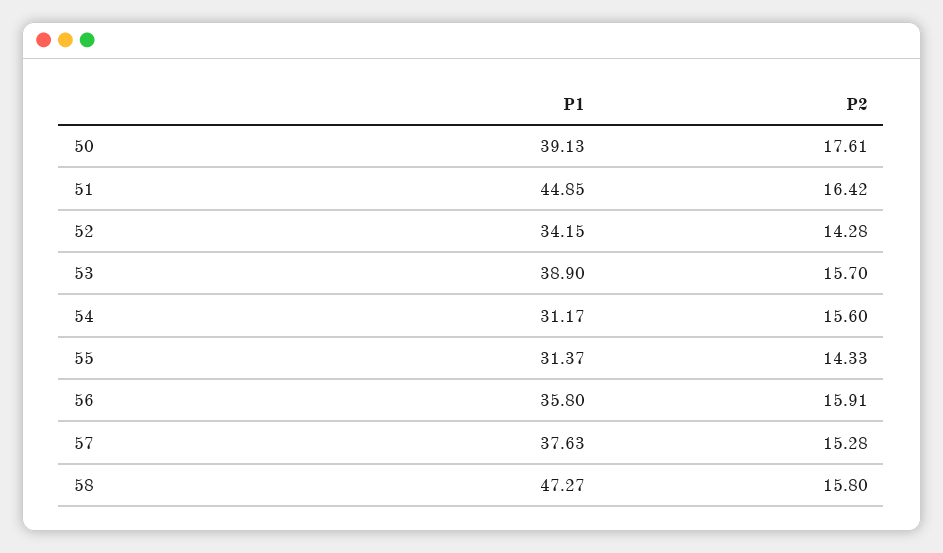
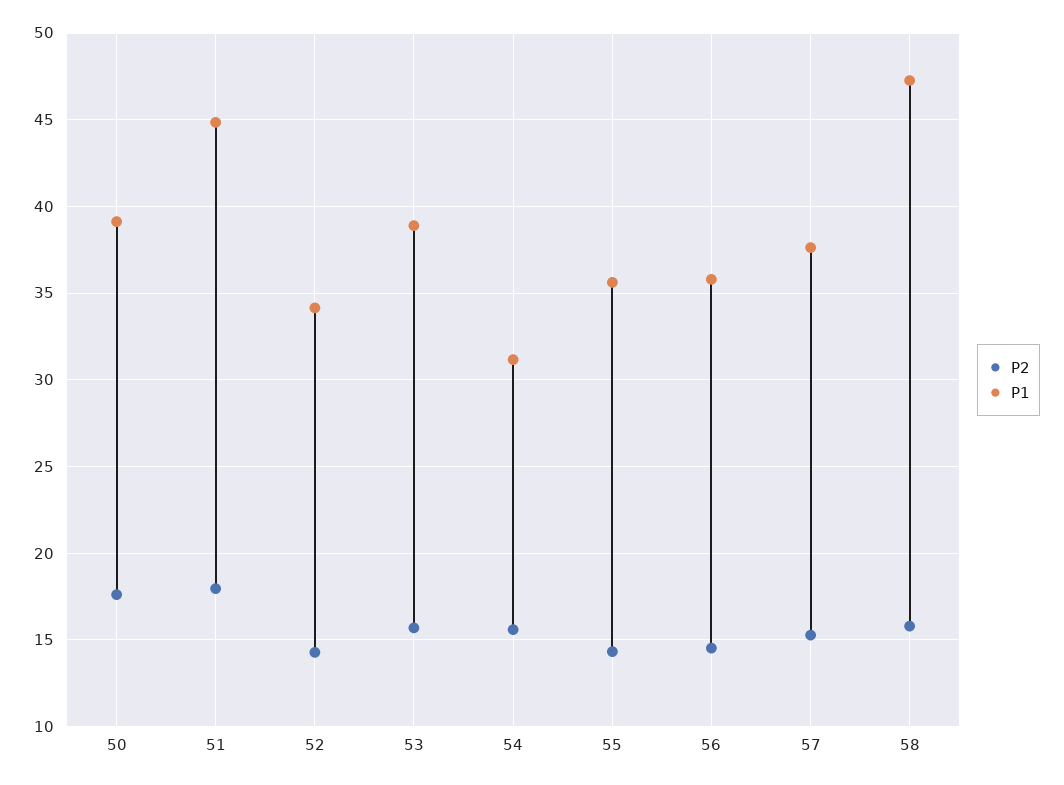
P2, 51: 16.42 -> 18
P1, 55: 31.37 -> 35.5
P2, 56: 15.91 -> 14.5

